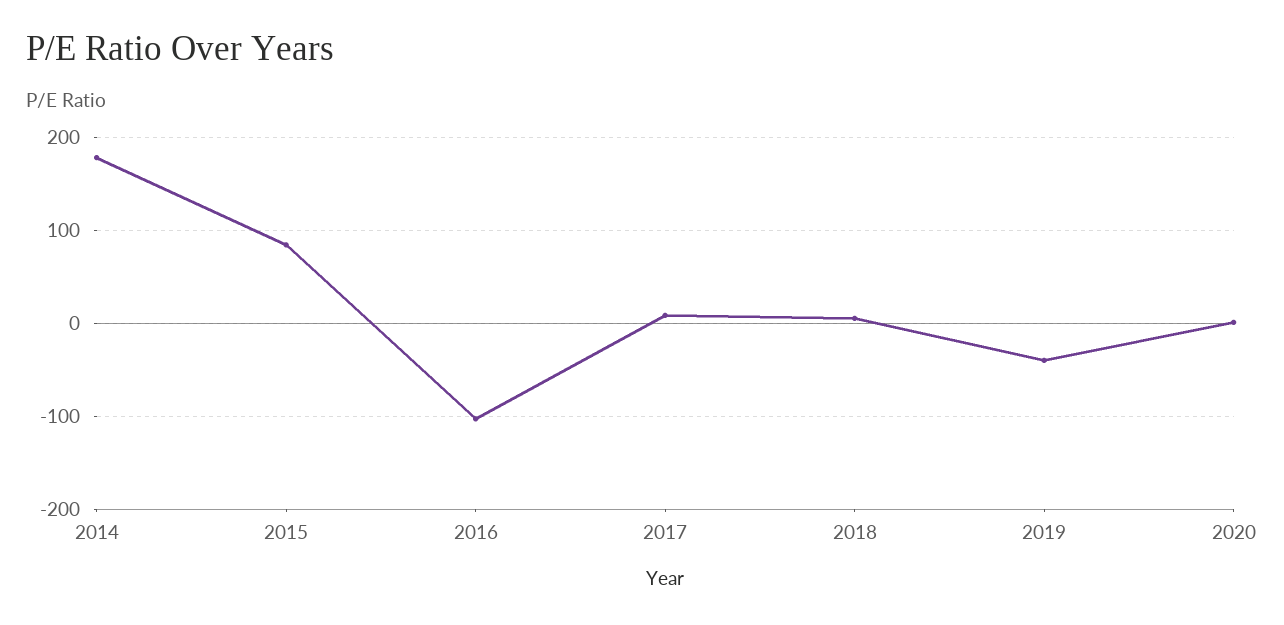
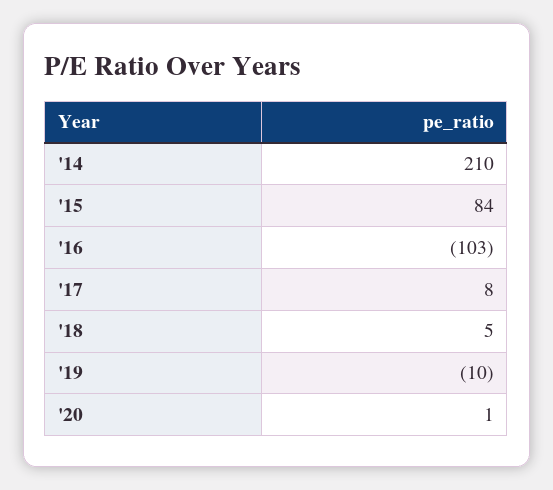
2014: 180 -> 210
2019: -40 -> -10

